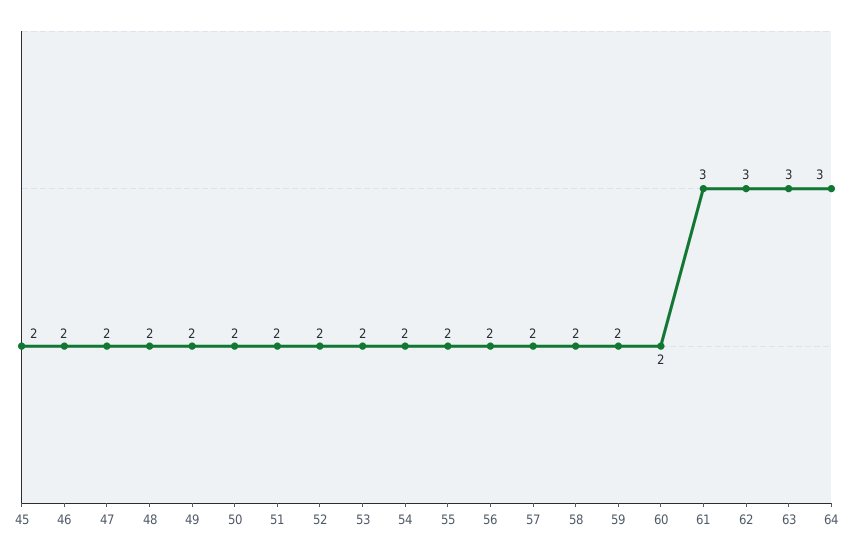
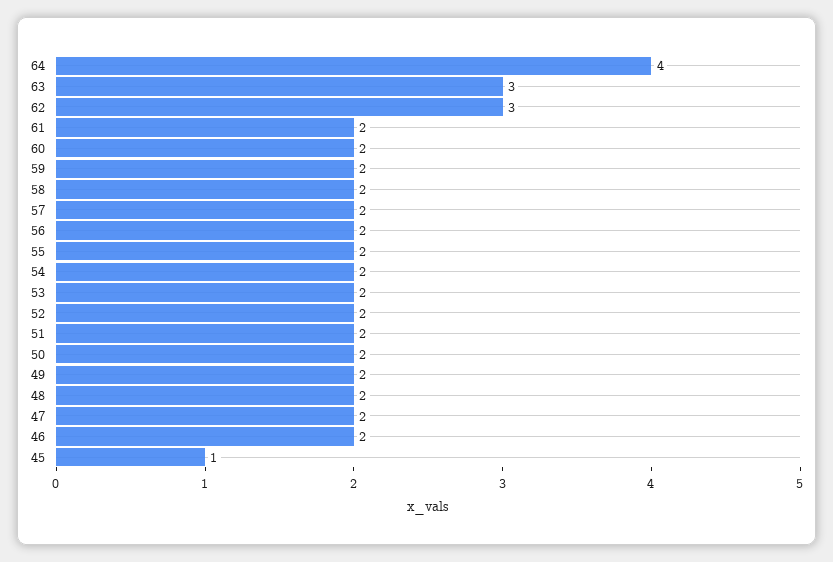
45: 2 -> 1
61: 3 -> 2
64: 3 -> 4

